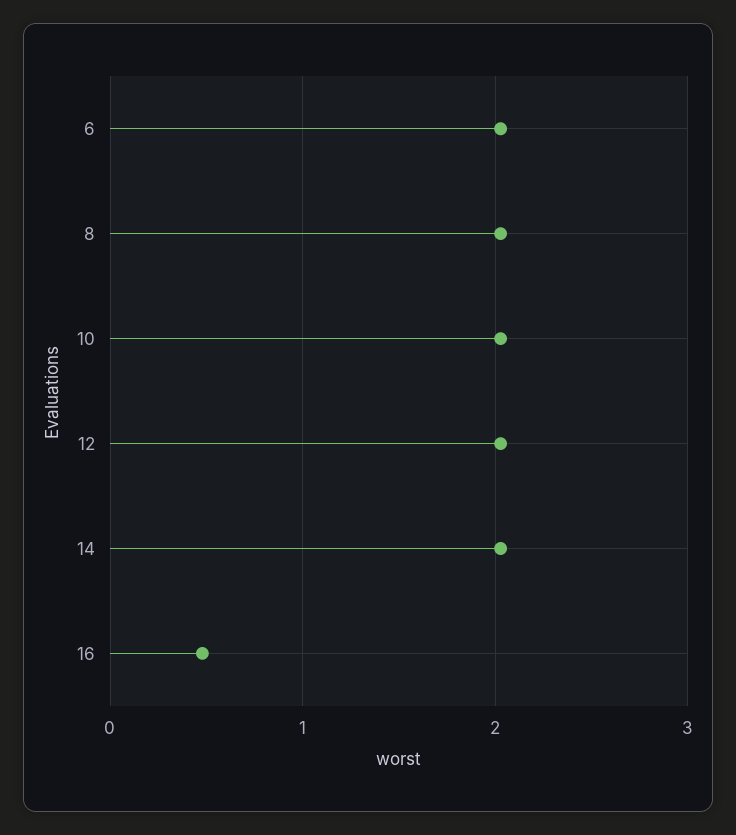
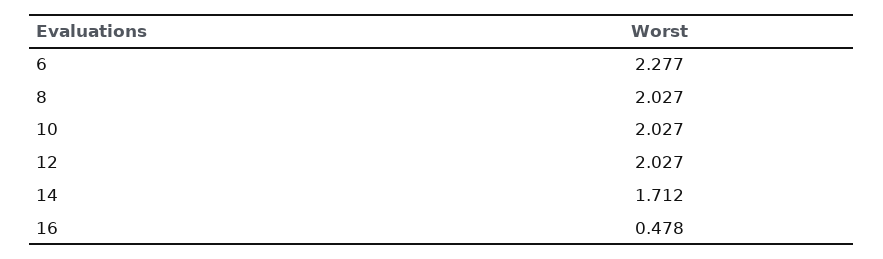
6: 2 -> 2.277
14: 2 -> 1.712

